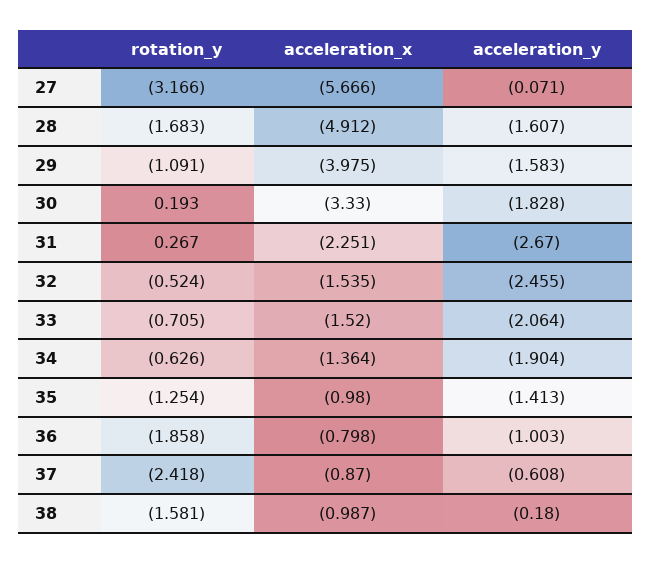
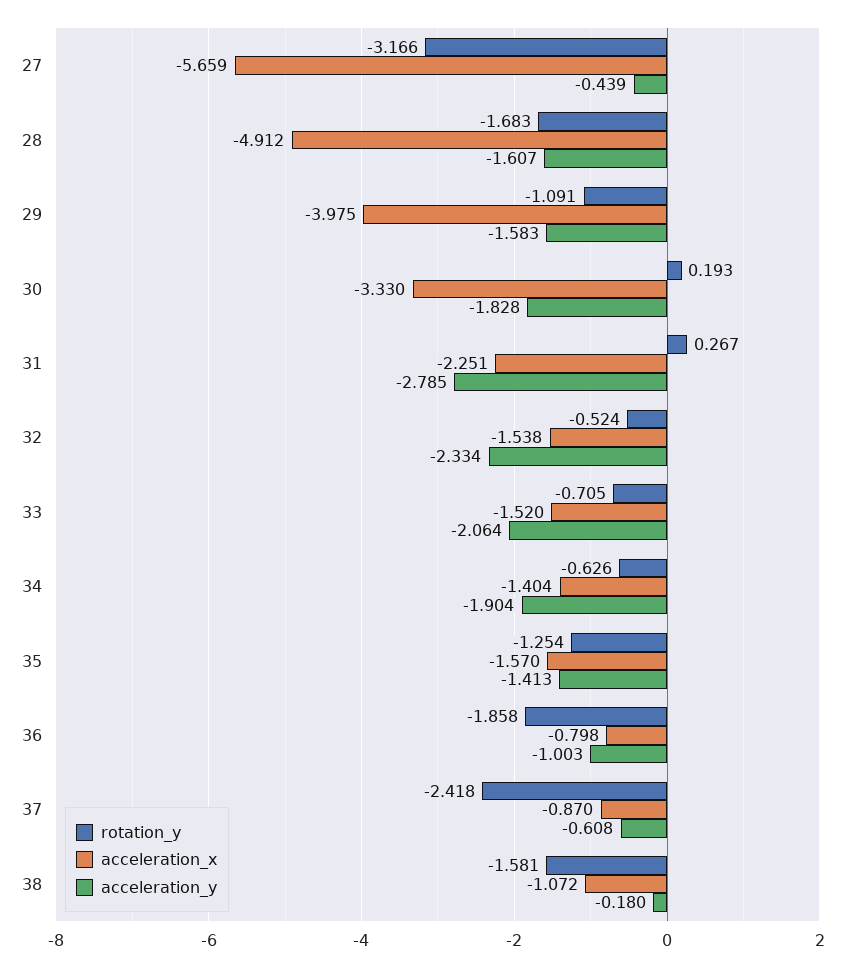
acceleration_x, 27: -5.666 -> -5.659
acceleration_y, 27: -0.071 -> -0.439
acceleration_y, 31: -2.67 -> -2.785
acceleration_x, 32: -1.535 -> -1.538
acceleration_y, 32: -2.455 -> -2.334
acceleration_x, 34: -1.364 -> -1.404
acceleration_x, 35: -0.98 -> -1.57
acceleration_x, 38: -0.987 -> -1.072

